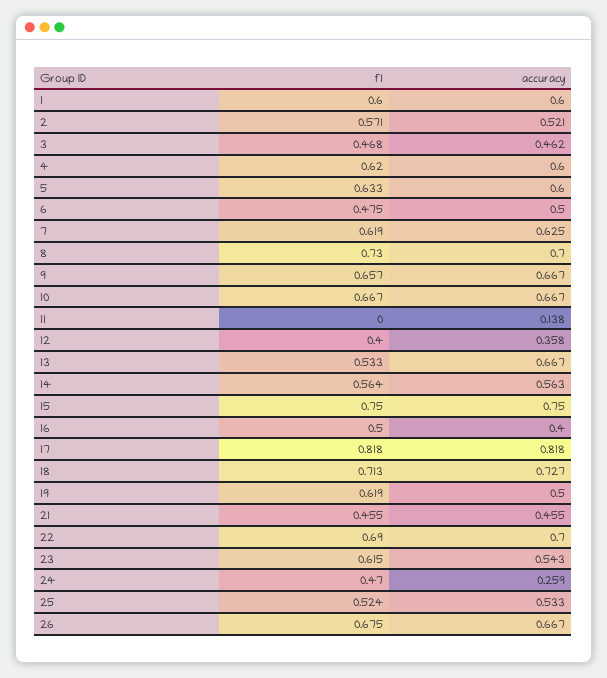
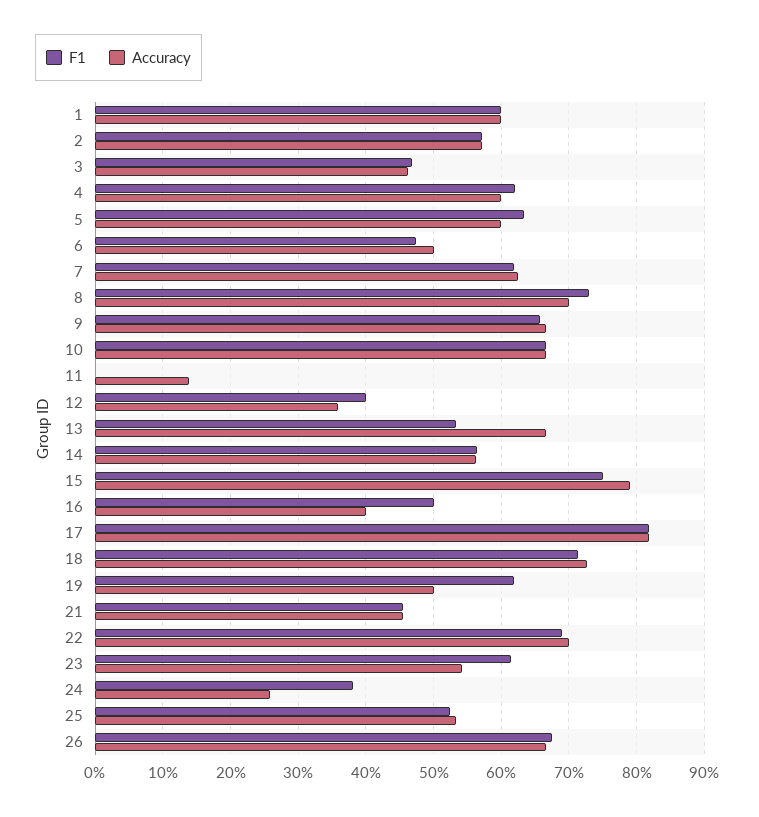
accuracy, 2: 0.521 -> 0.57
accuracy, 15: 0.75 -> 0.79
f1, 24: 0.47 -> 0.38

